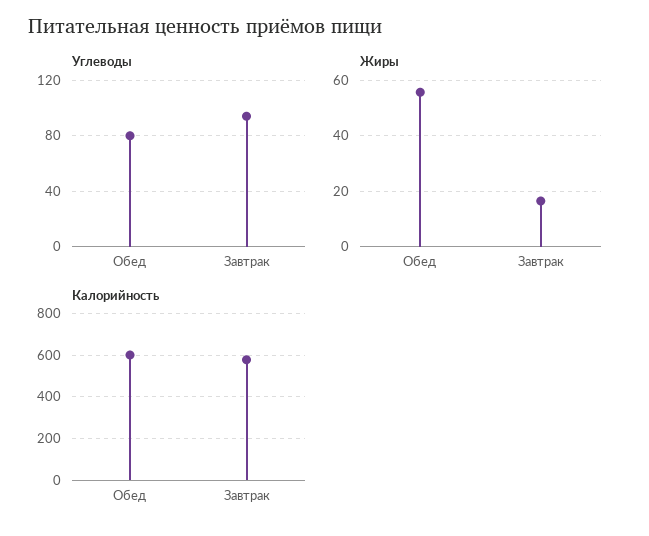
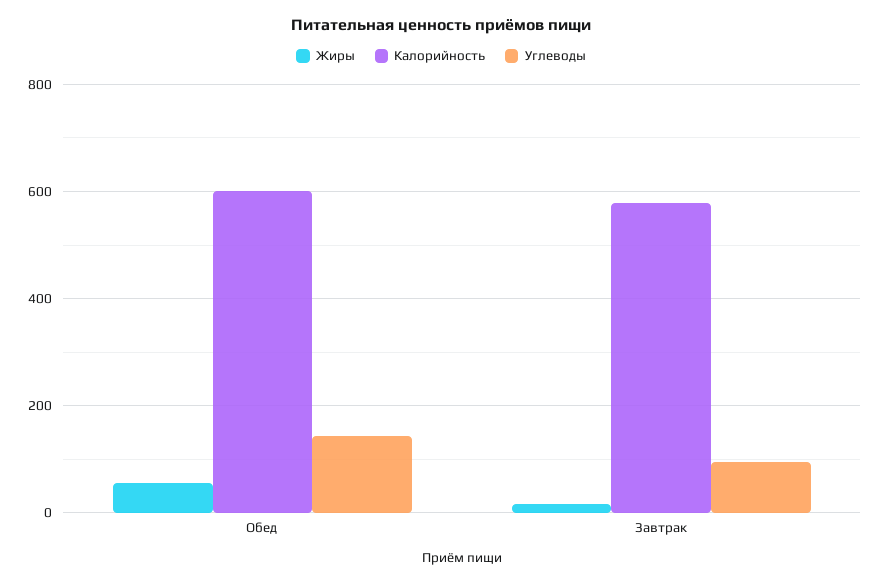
Углеводы, Обед: 80 -> 140

